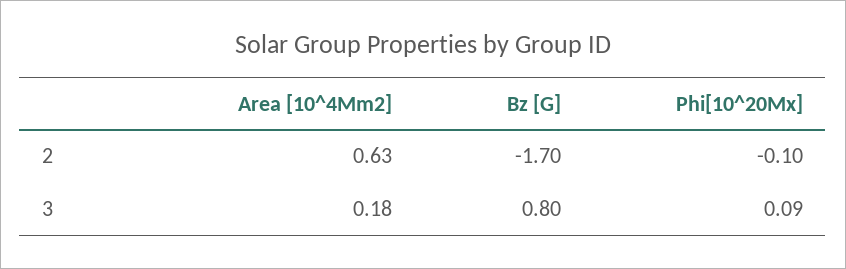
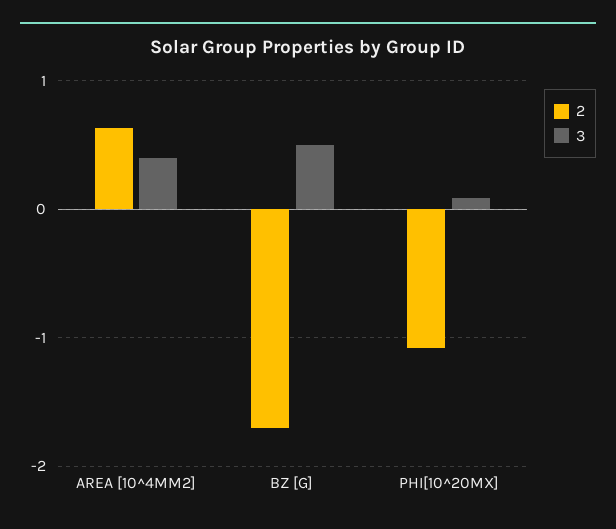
2, Phi[10^20Mx]: -0.1 -> -1.1
3, Area [10^4Mm2]: 0.18 -> 0.4
3, Bz [G]: 0.8 -> 0.5

